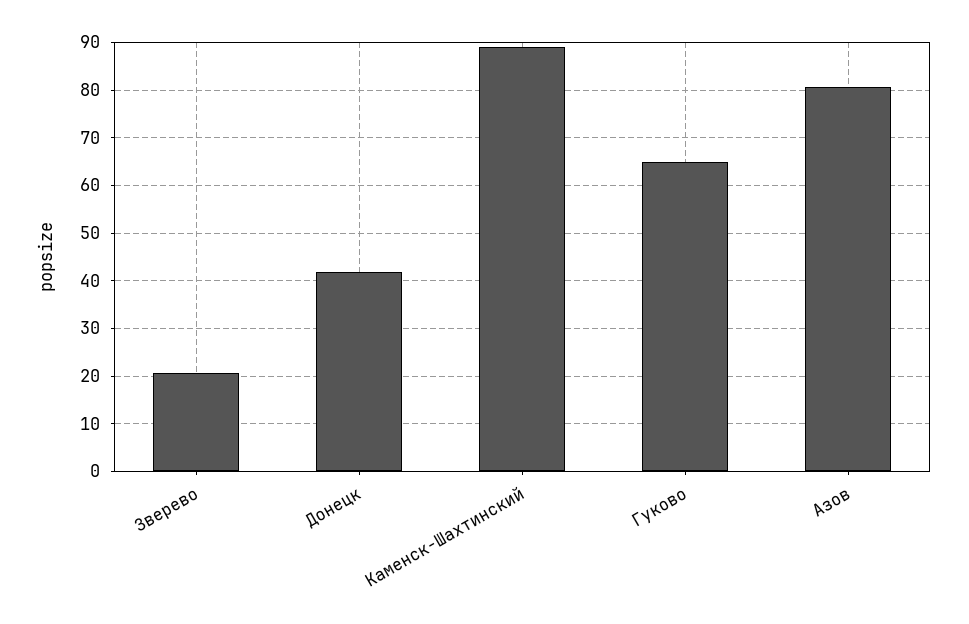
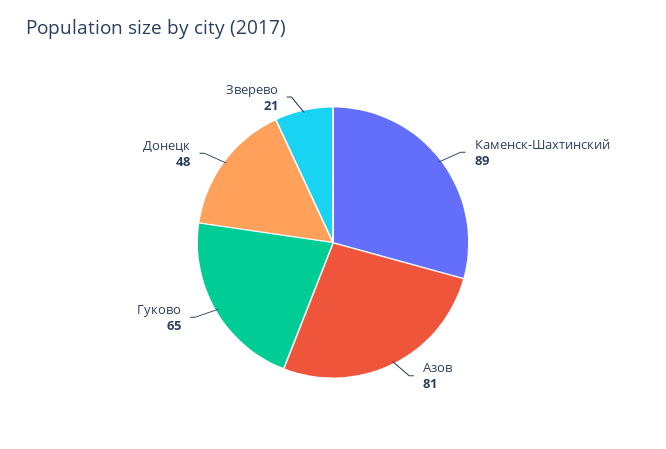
Донецк: 42 -> 48

